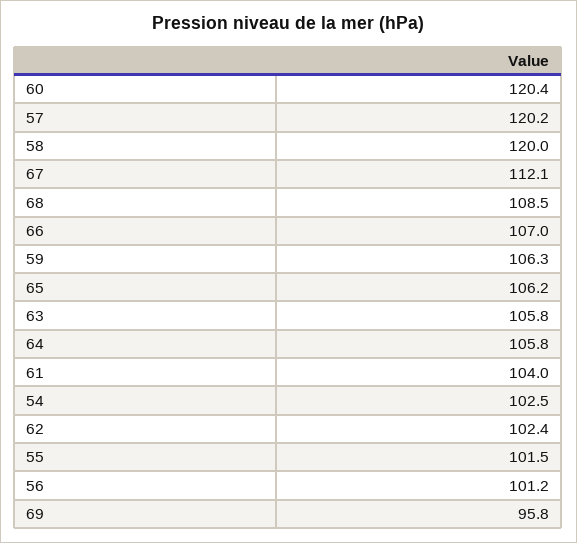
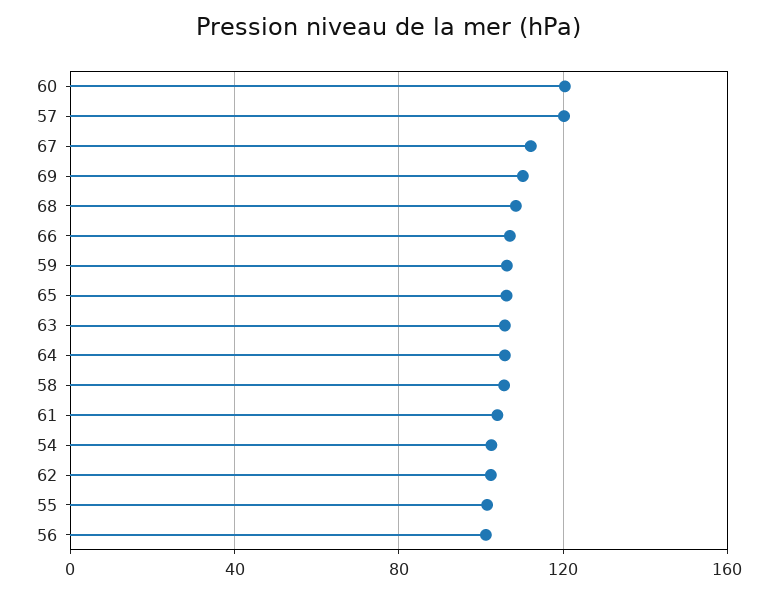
58: 120 -> 105
69: 95.8 -> 110

